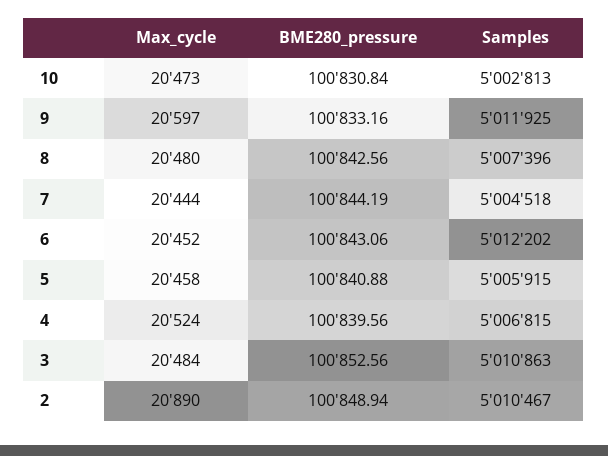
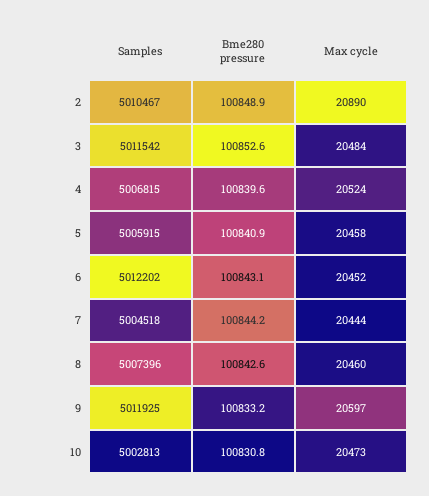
Max_cycle, 8: 20480 -> 20460
Samples, 3: 5010863 -> 5011542

